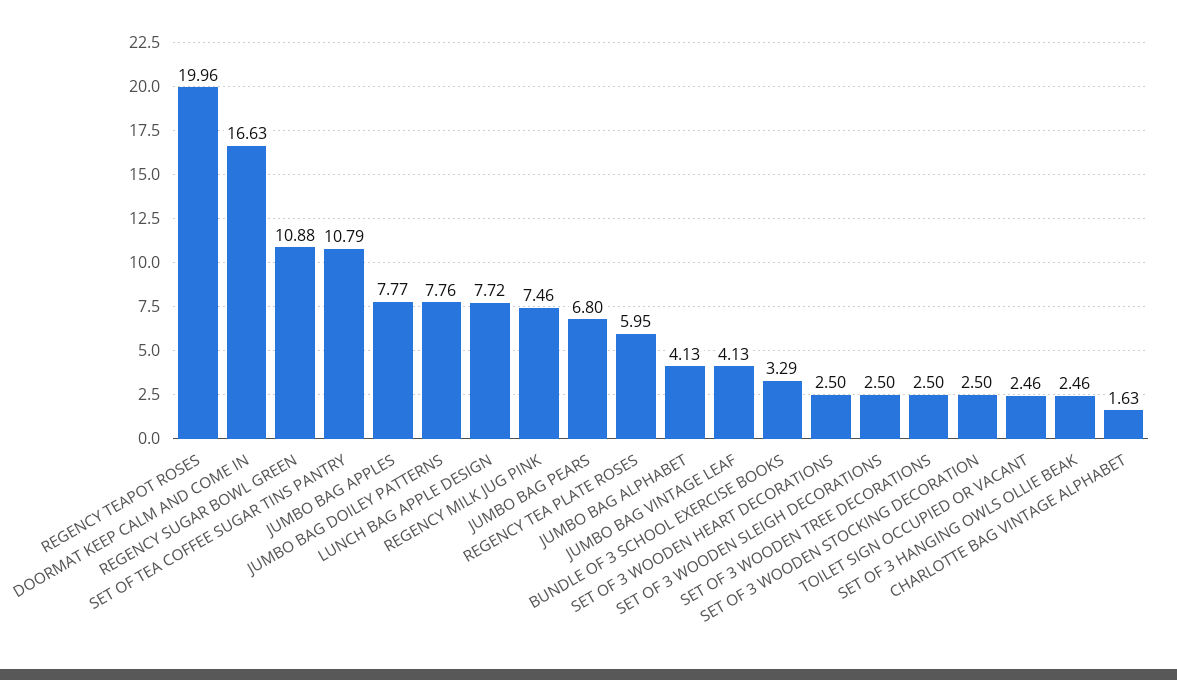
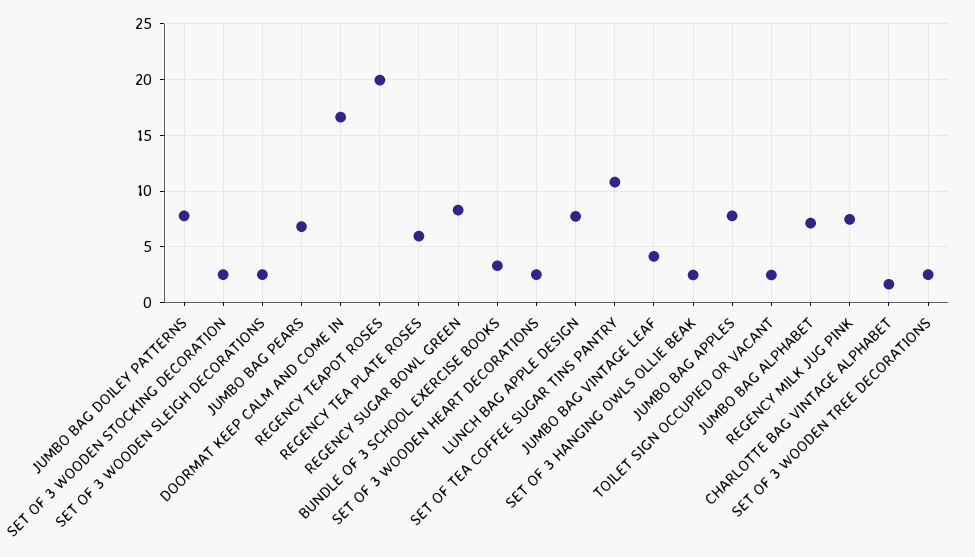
REGENCY SUGAR BOWL GREEN: 10.88 -> 8
JUMBO BAG ALPHABET: 4.13 -> 7

